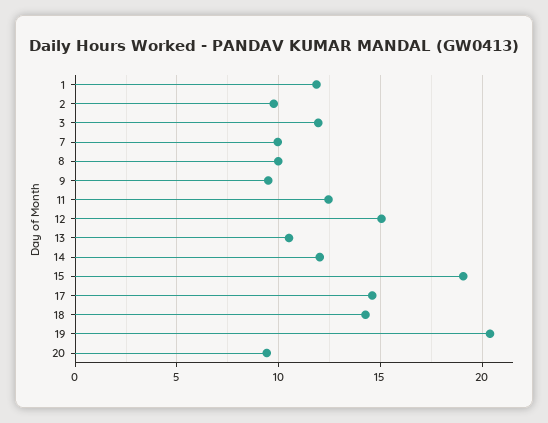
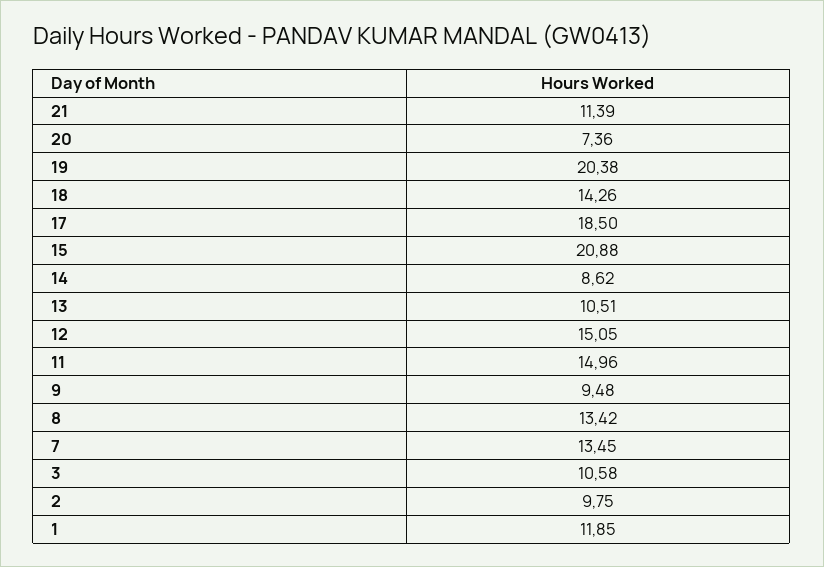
3: 12 -> 10.58
7: 10 -> 13.45
8: 10 -> 13.42
11: 12.5 -> 14.96
14: 12 -> 8.62
15: 19 -> 20.88
17: 14.5 -> 18.5
20: 9.5 -> 7.36
21: none -> 11.39

